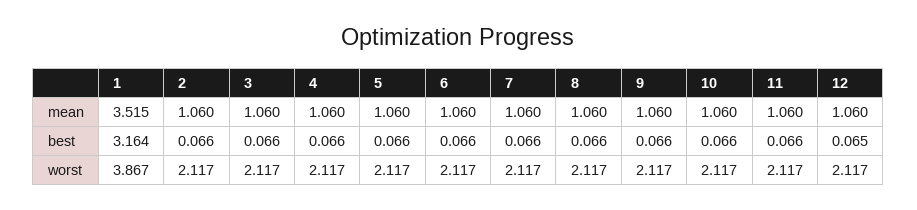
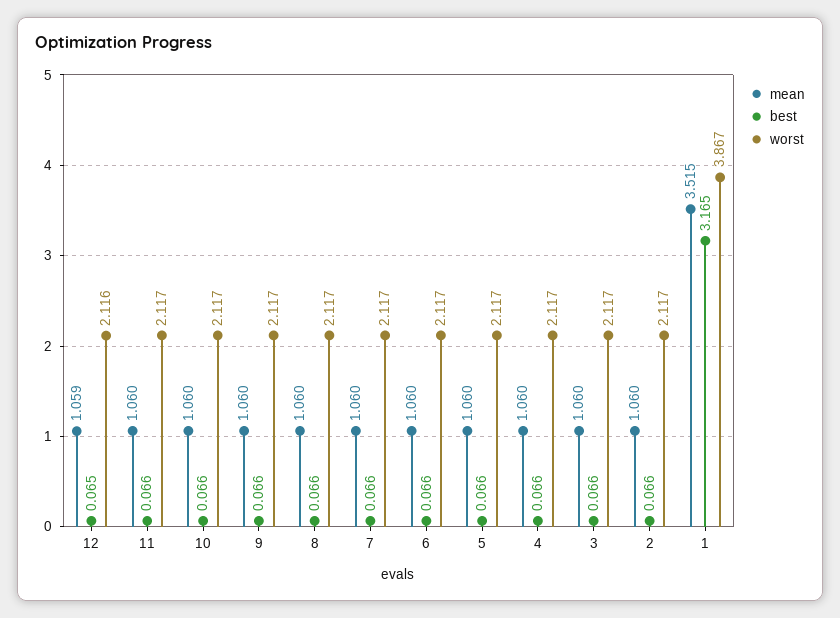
mean, 12: 1.06 -> 1.059
best, 1: 3.164 -> 3.165
worst, 12: 2.117 -> 2.116

